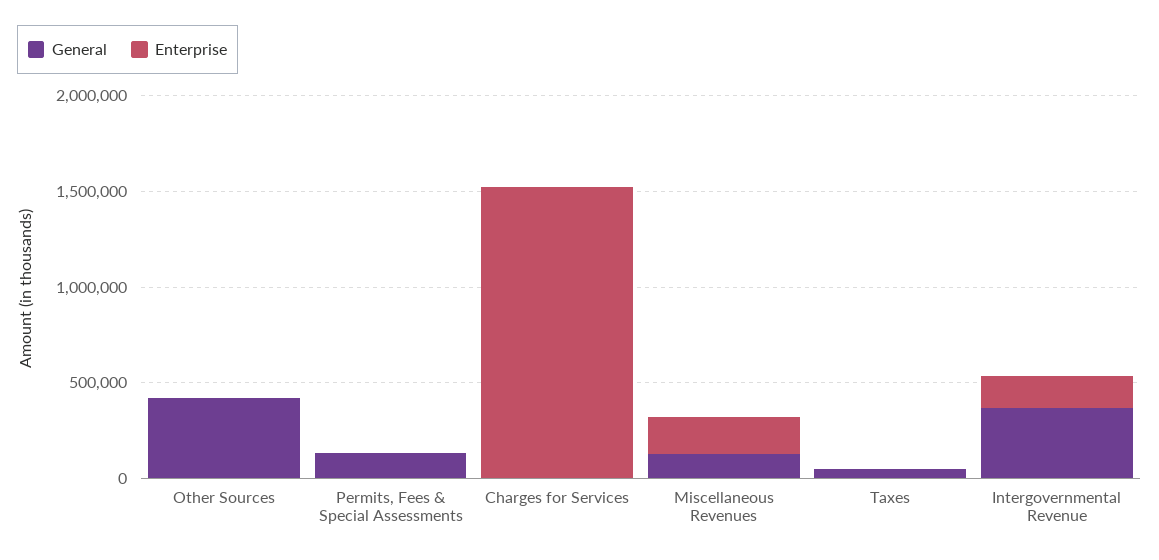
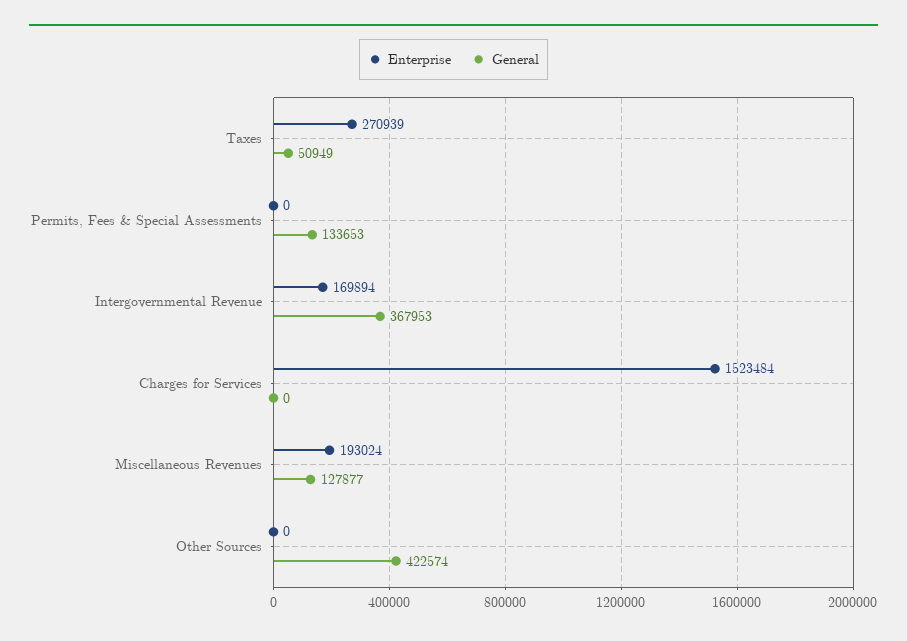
Enterprise, Taxes: 0 -> 270939

